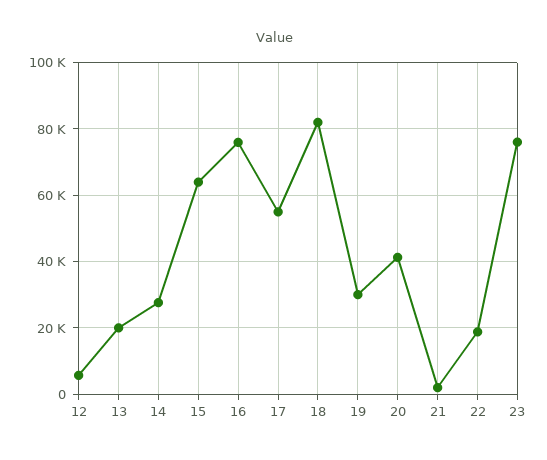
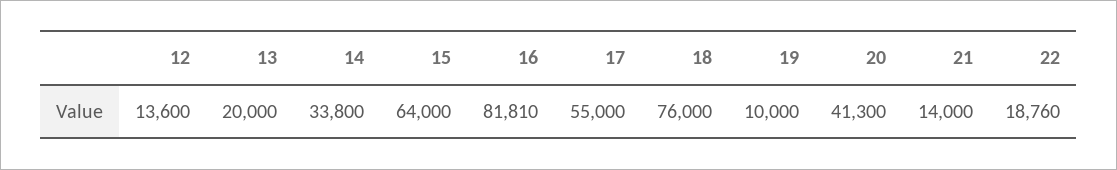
12: 6000 -> 13600
14: 28000 -> 33800
16: 76000 -> 81810
18: 82000 -> 76000
19: 30000 -> 10000
21: 2000 -> 14000
23: 76000 -> none

